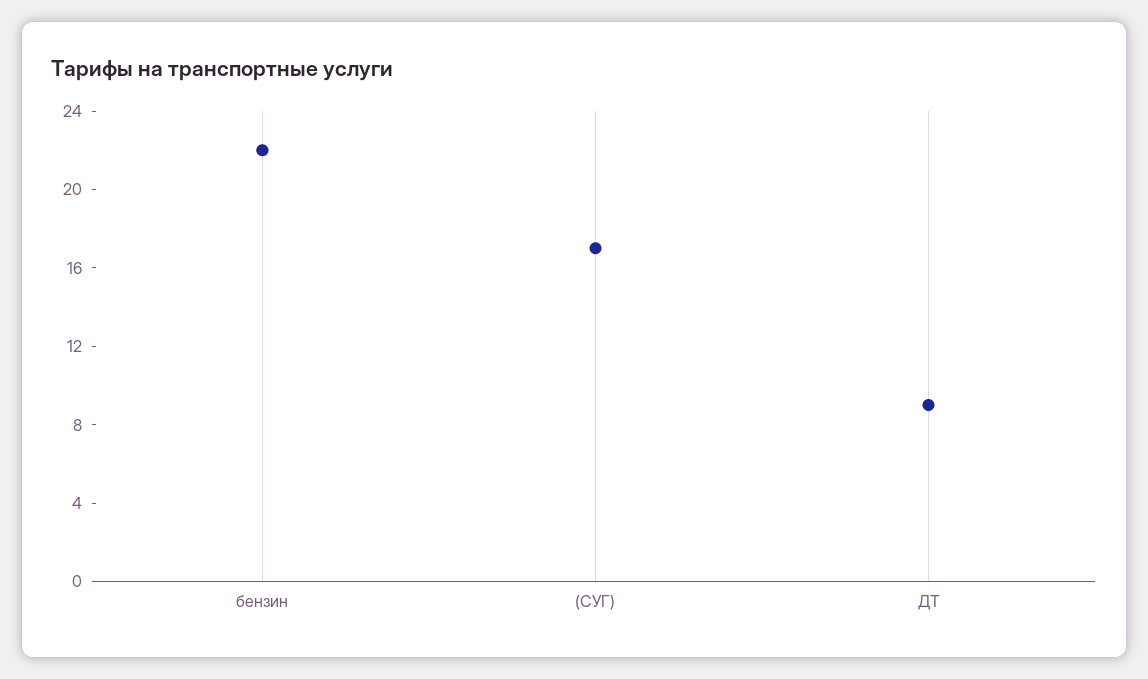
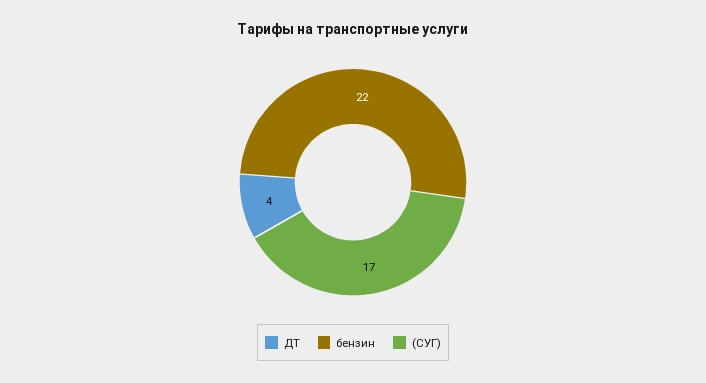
ДТ: 9 -> 4

